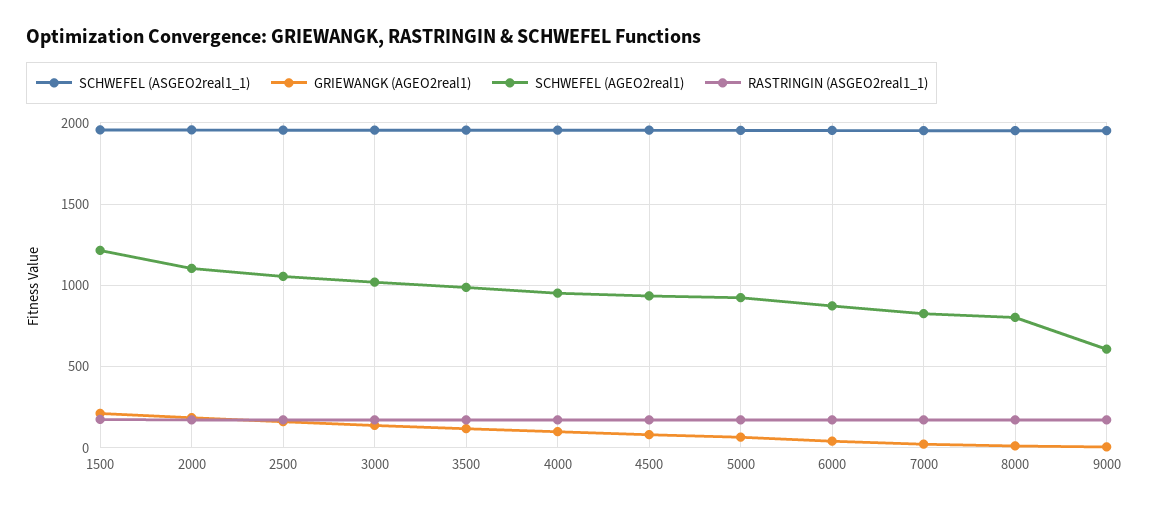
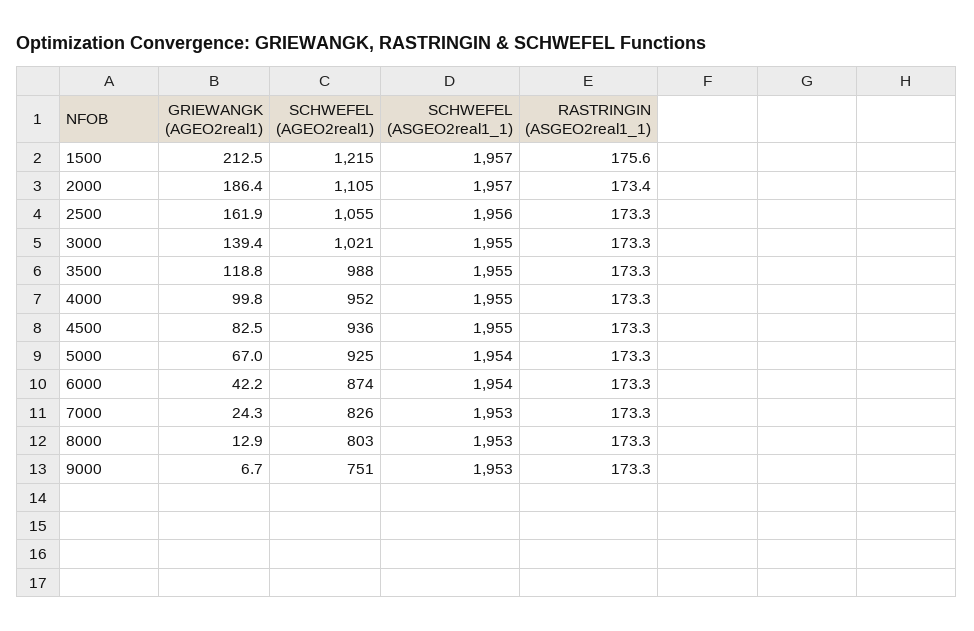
SCHWEFEL (AGEO2real1), 9000: 600 -> 751

